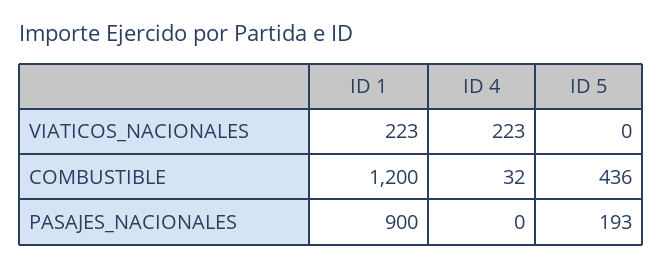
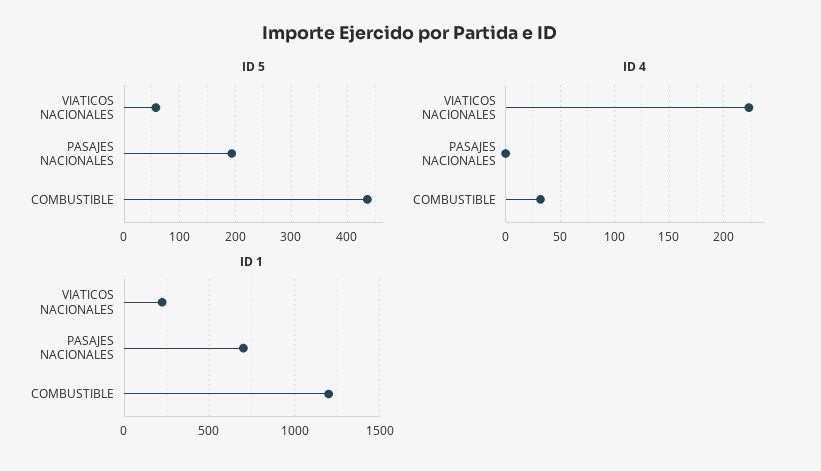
ID 5, VIATICOS_NACIONALES: 0 -> 60
ID 1, PASAJES_NACIONALES: 900 -> 700

